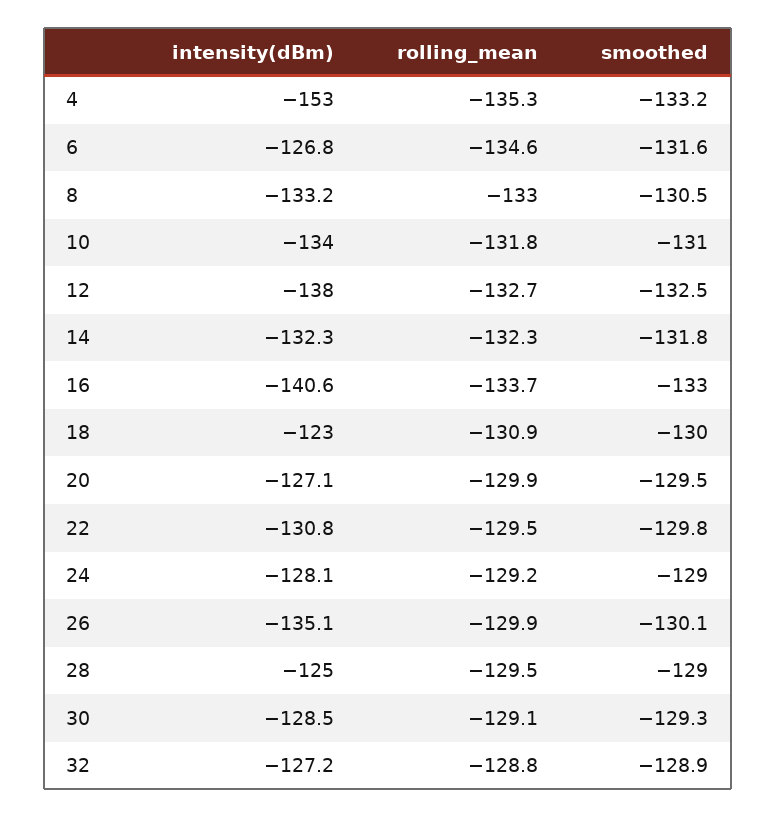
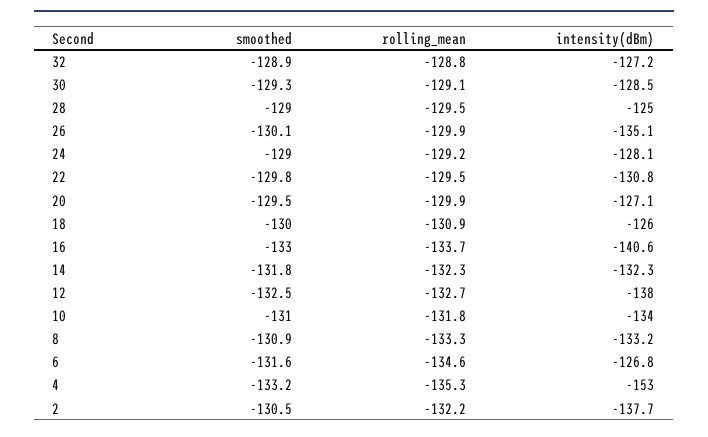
rolling_mean, 8: -133 -> -133.3
smoothed, 8: -130.5 -> -130.9
intensity(dBm), 18: -123 -> -126
smoothed, 2: none -> -130.5
rolling_mean, 2: none -> -132.2
intensity(dBm), 2: none -> -137.7

